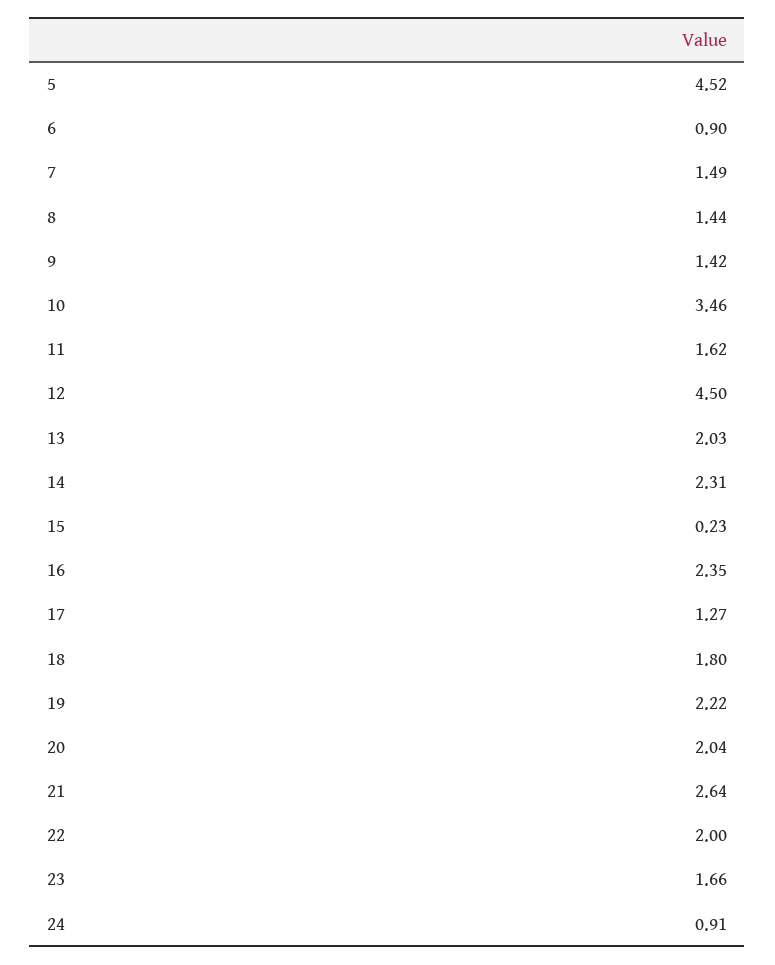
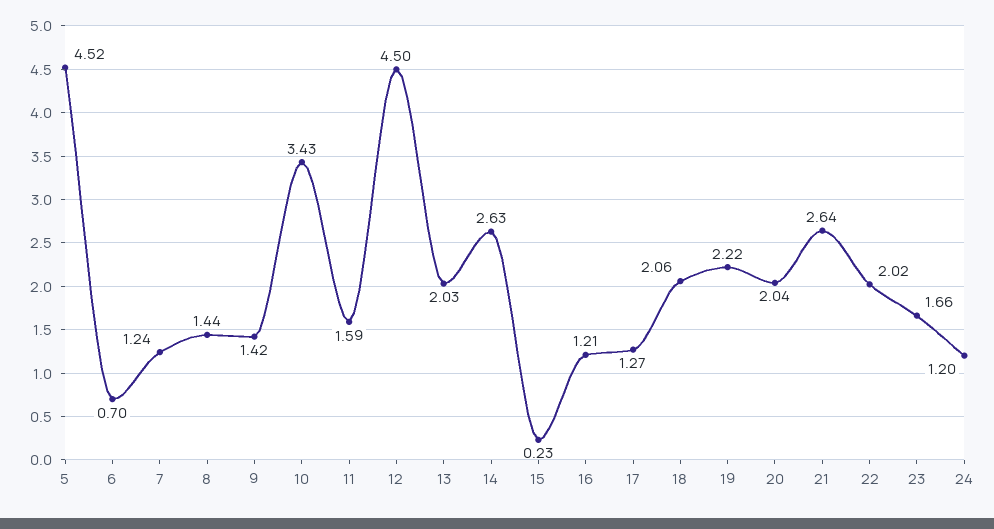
6: 0.9 -> 0.7
7: 1.49 -> 1.24
10: 3.46 -> 3.43
11: 1.62 -> 1.59
14: 2.31 -> 2.63
16: 2.35 -> 1.21
18: 1.8 -> 2.06
22: 2 -> 2.02
24: 0.91 -> 1.2

